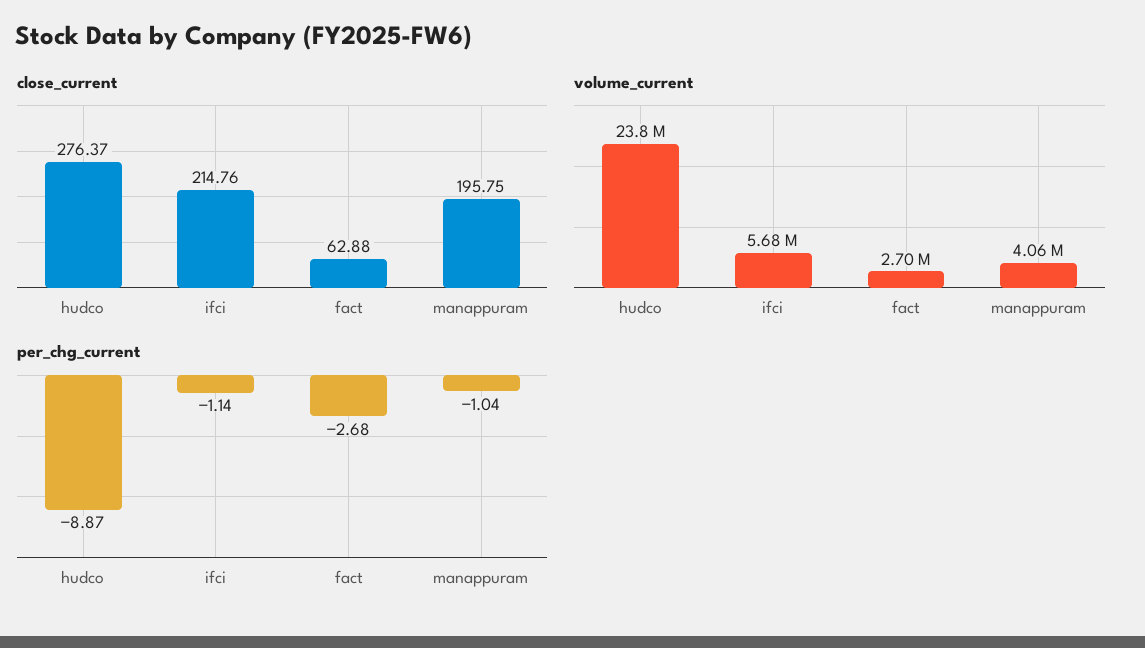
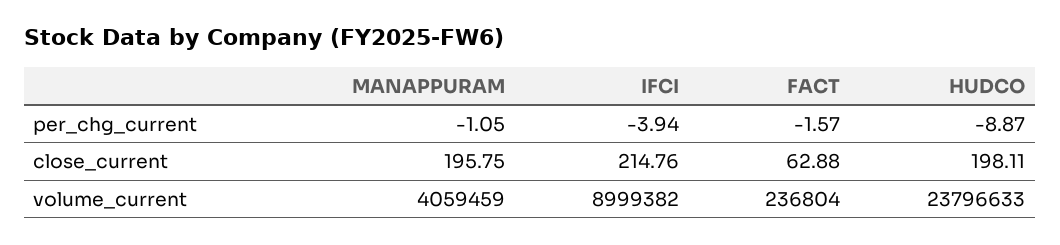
close_current, hudco: 276.37 -> 198.11
volume_current, ifci: 5680000 -> 8999382
volume_current, fact: 2700000 -> 236804
per_chg_current, ifci: -1.14 -> -3.94
per_chg_current, fact: -2.68 -> -1.57
per_chg_current, manappuram: -1.04 -> -1.05

